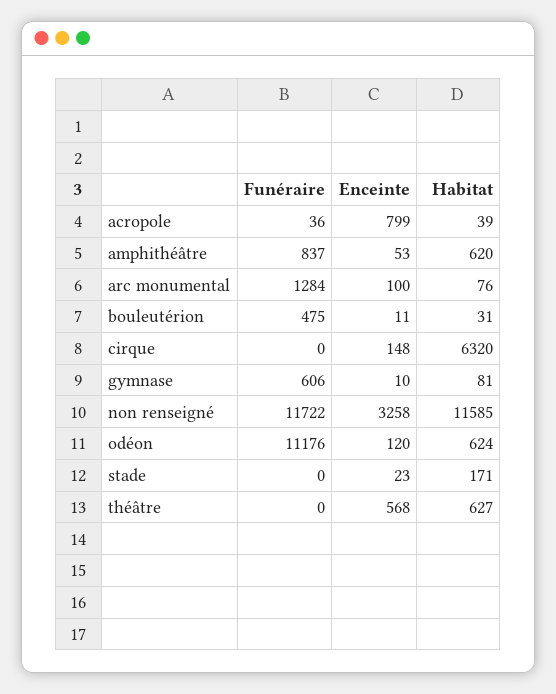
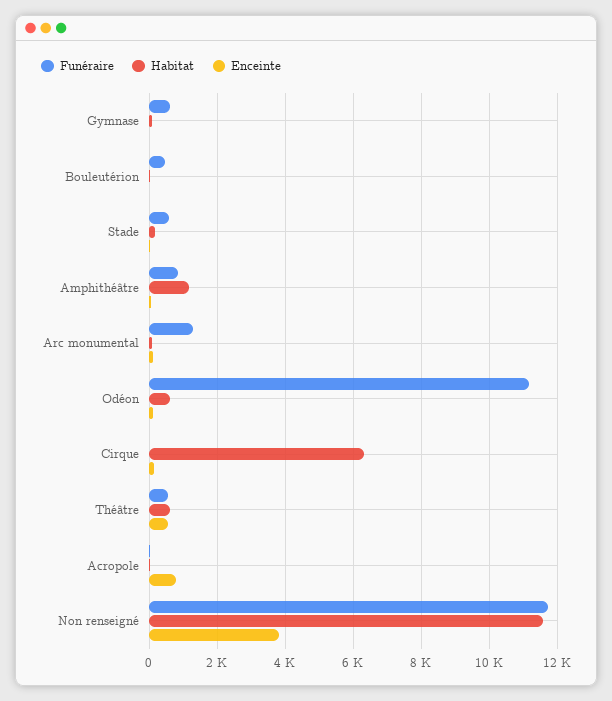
Habitat, amphithéâtre: 620 -> 1200
Enceinte, non renseigné: 3258 -> 3800
Funéraire, stade: 0 -> 600
Funéraire, théâtre: 0 -> 600

